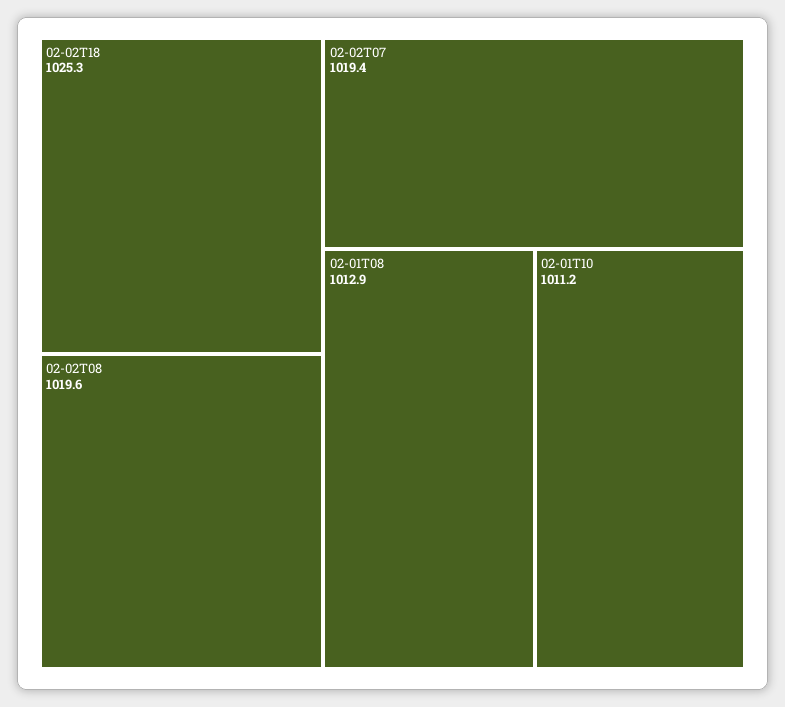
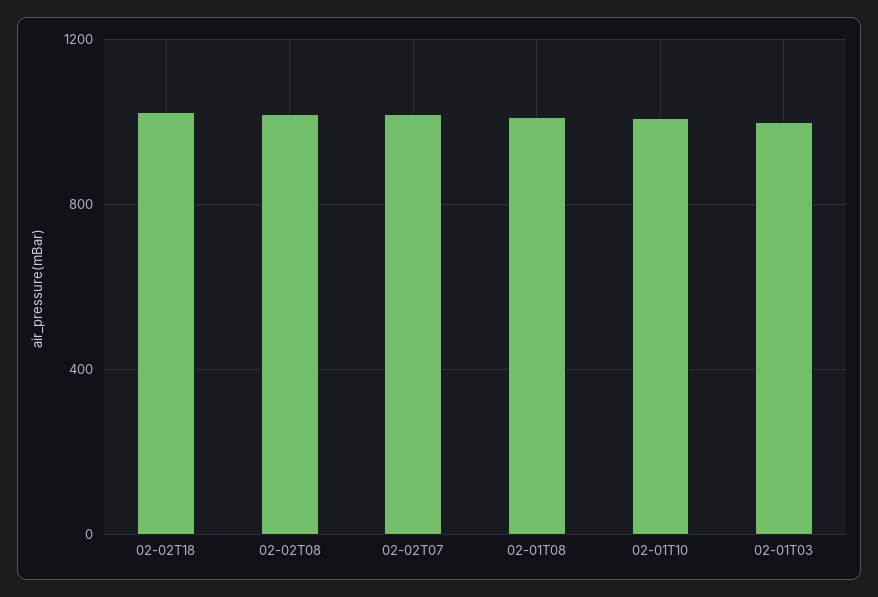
02-01T03: none -> 1000

